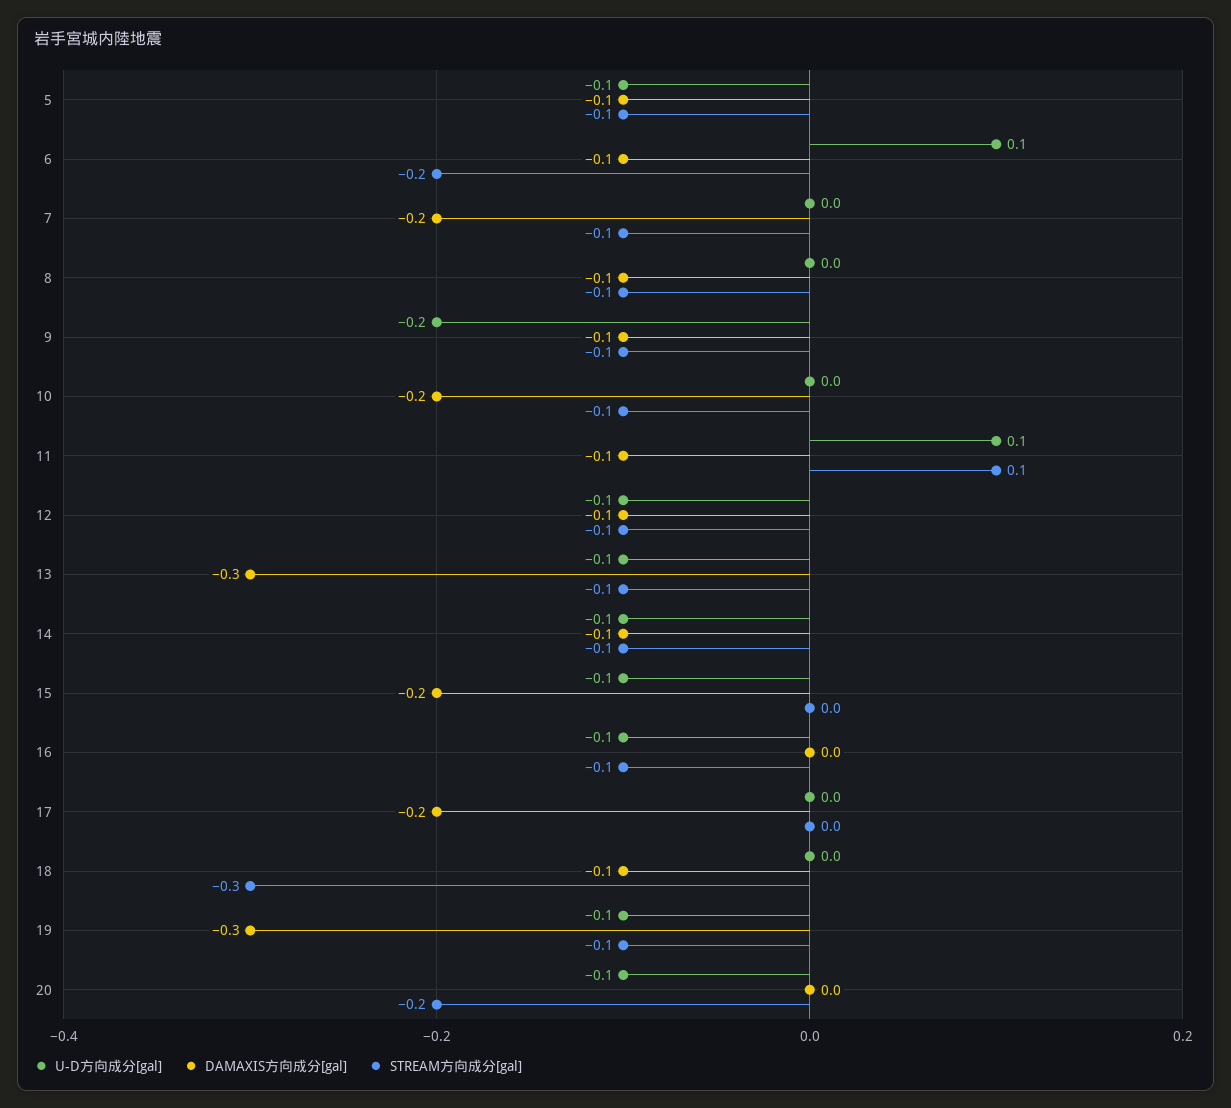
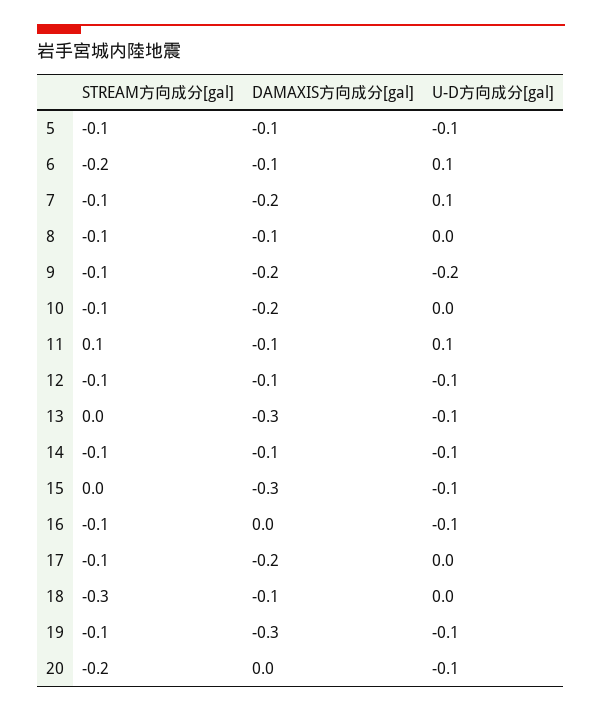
U-D方向成分[gal], 7: 0 -> 0.1
DAMAXIS方向成分[gal], 9: -0.1 -> -0.2
STREAM方向成分[gal], 13: -0.1 -> 0
DAMAXIS方向成分[gal], 15: -0.2 -> -0.3
STREAM方向成分[gal], 17: 0 -> -0.1

